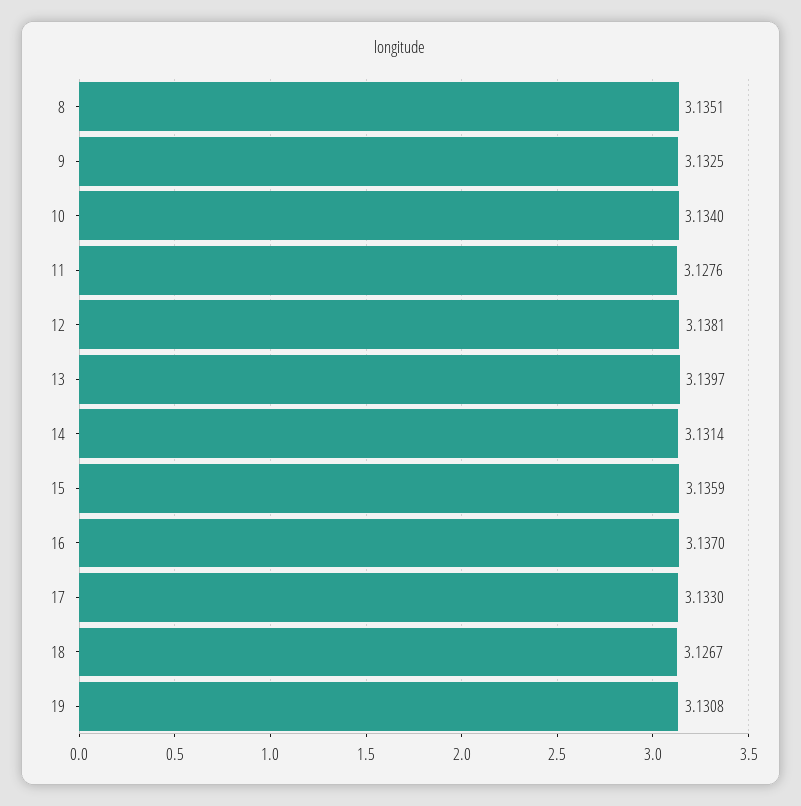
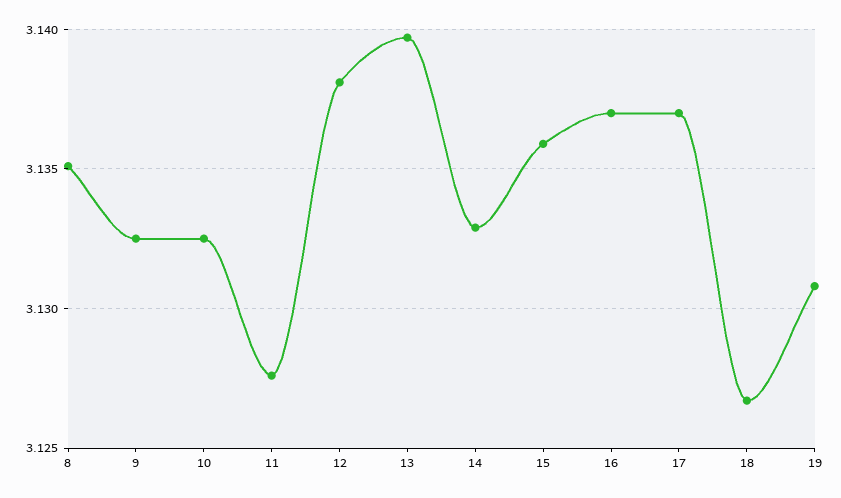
10: 3.134 -> 3.1325
14: 3.1314 -> 3.133
17: 3.133 -> 3.137

